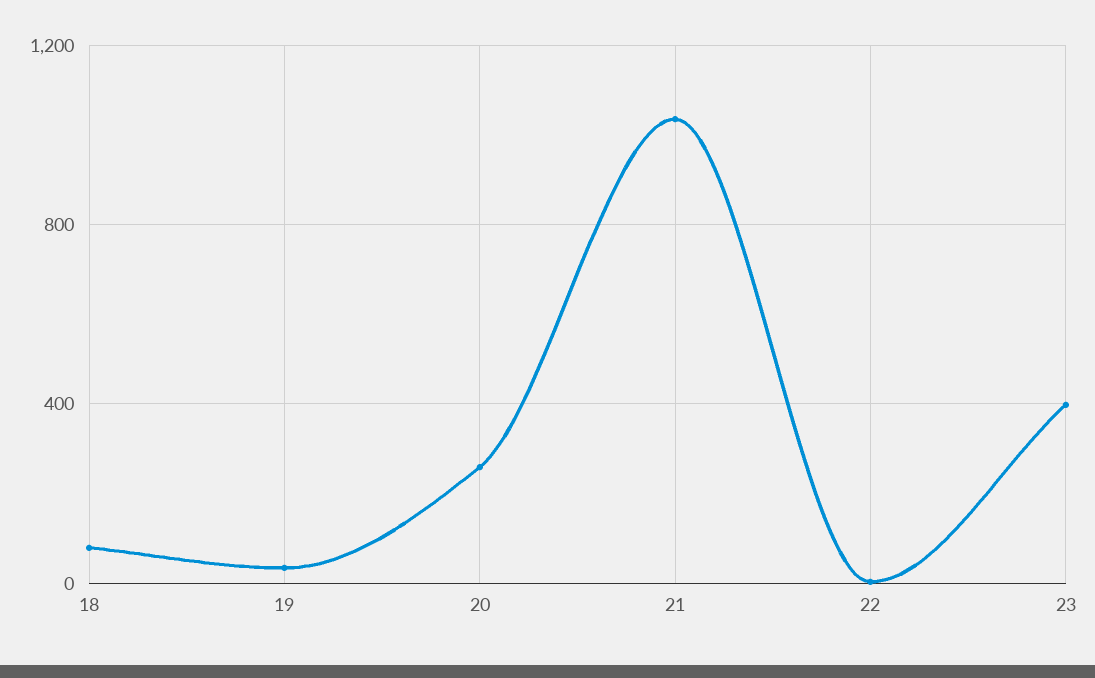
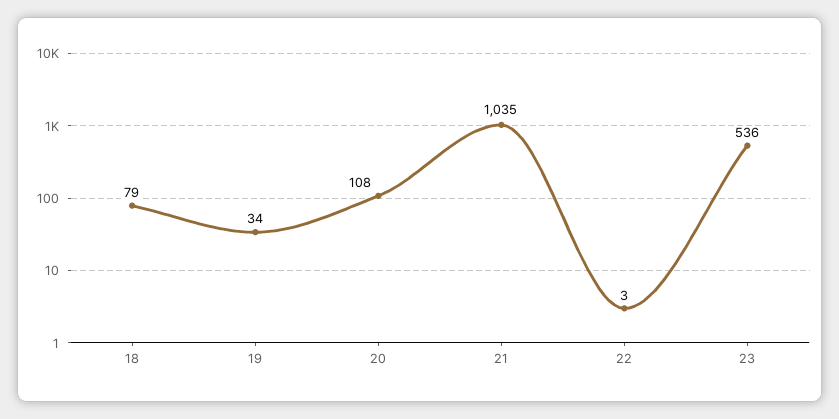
20: 250 -> 108
23: 400 -> 536

